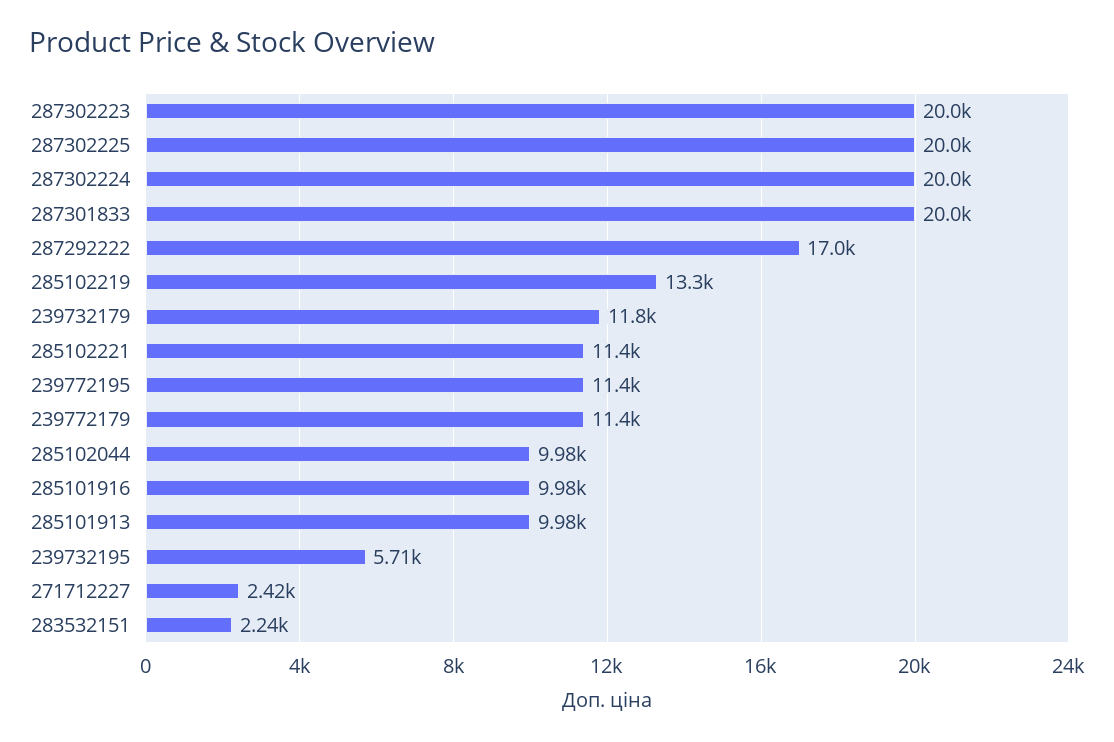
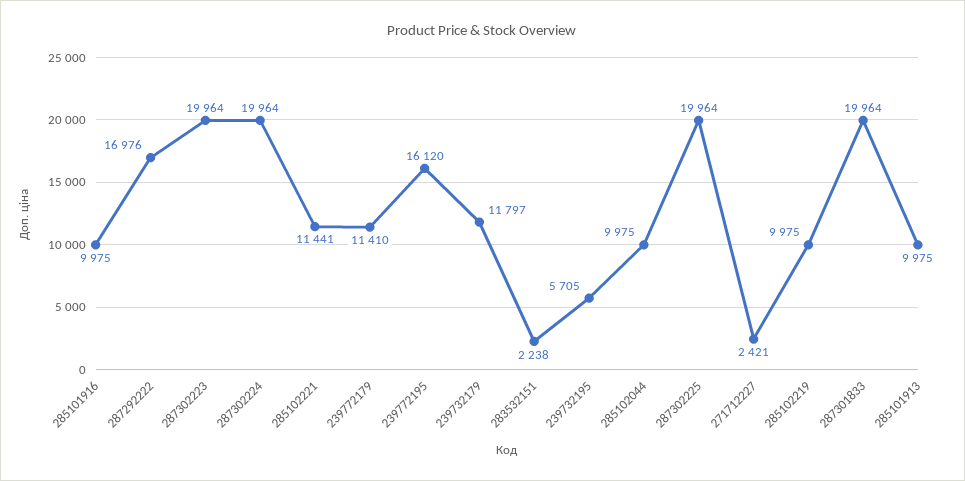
285102219: 13300 -> 9975
239772195: 11400 -> 16120

